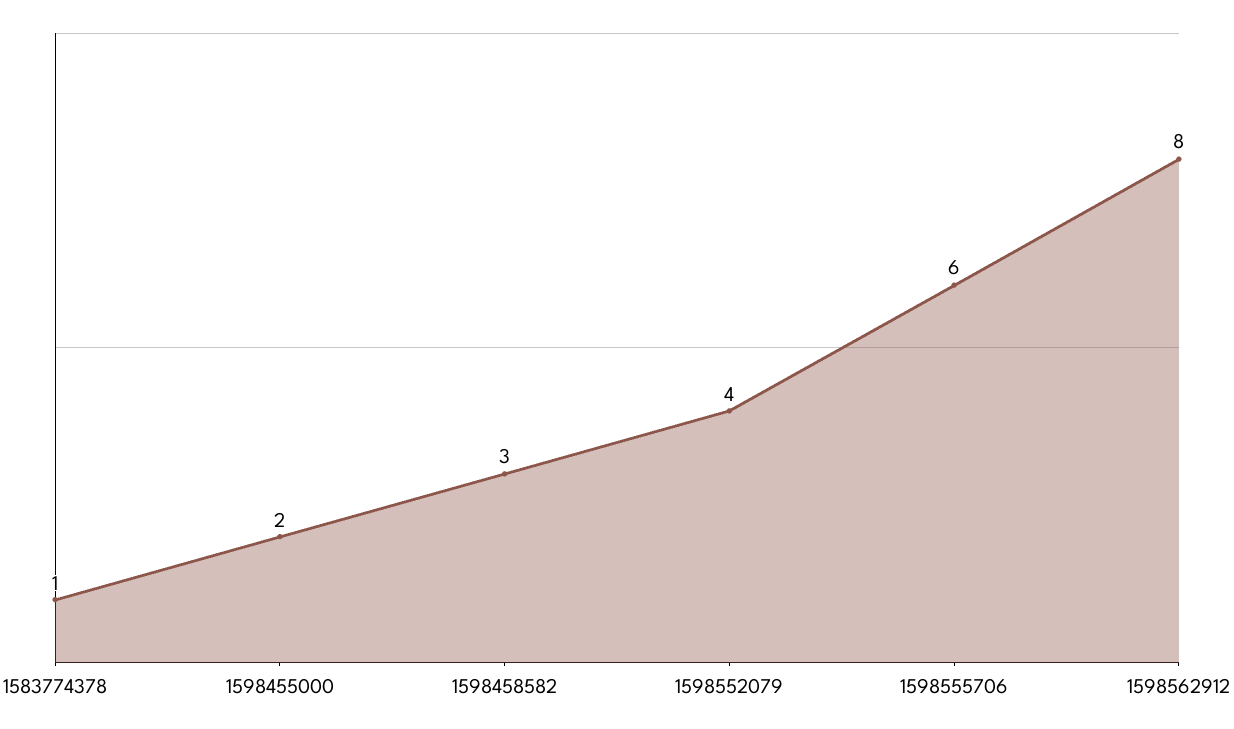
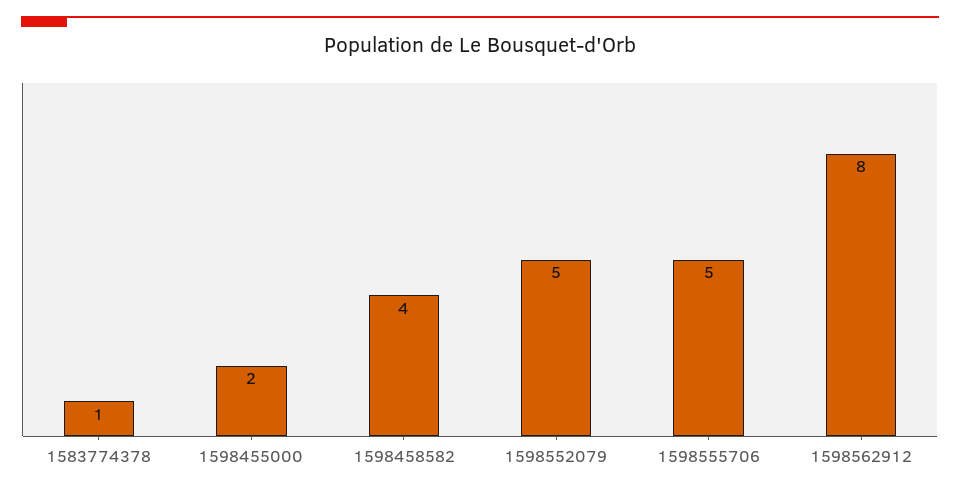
1598458582: 3 -> 4
1598552079: 4 -> 5
1598555706: 6 -> 5

